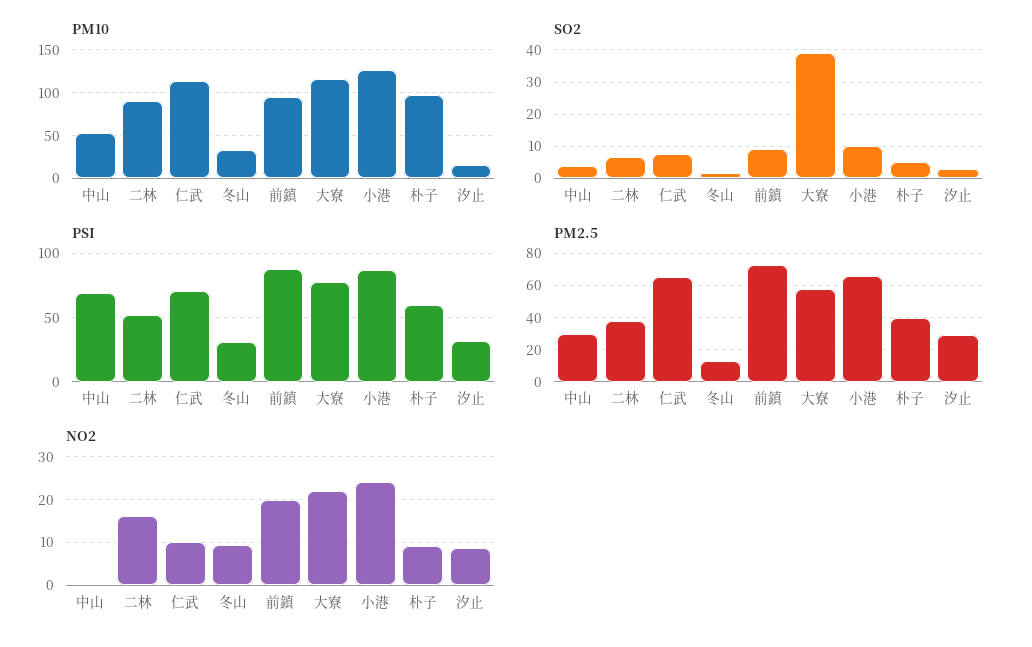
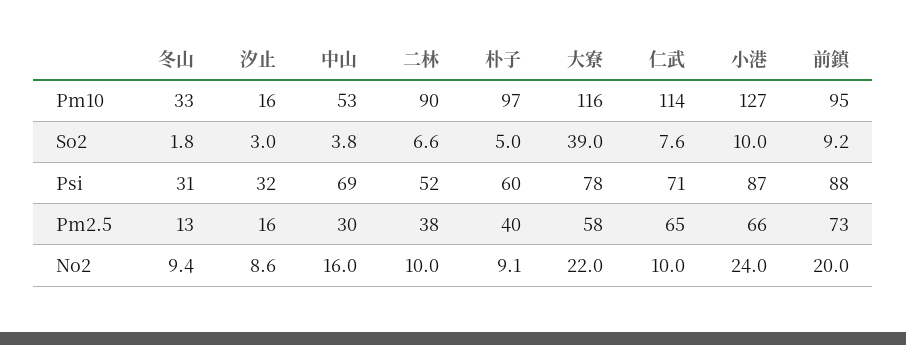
PM2.5, 汐止: 30 -> 16
NO2, 中山: 0 -> 16
NO2, 二林: 16 -> 10

